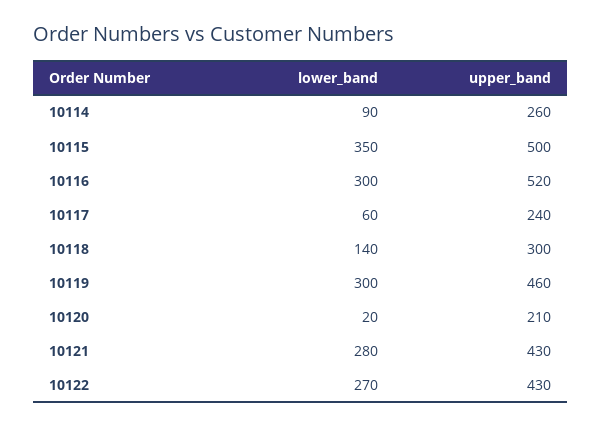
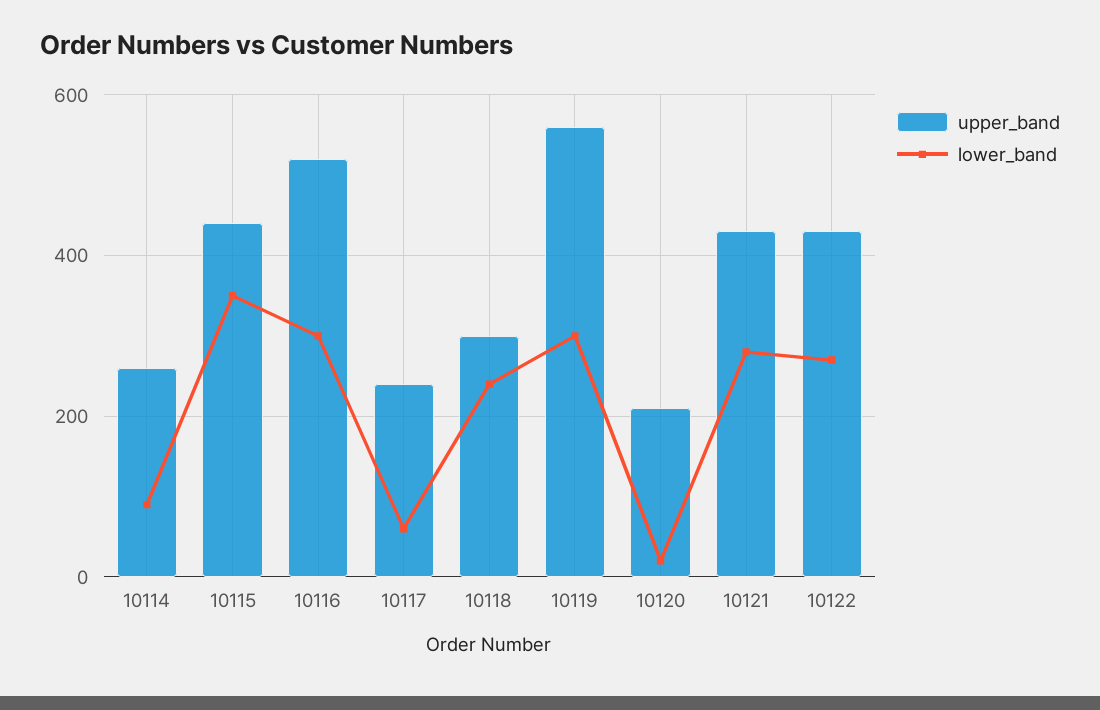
upper_band, 10115: 500 -> 440
lower_band, 10118: 140 -> 240
upper_band, 10119: 460 -> 560

